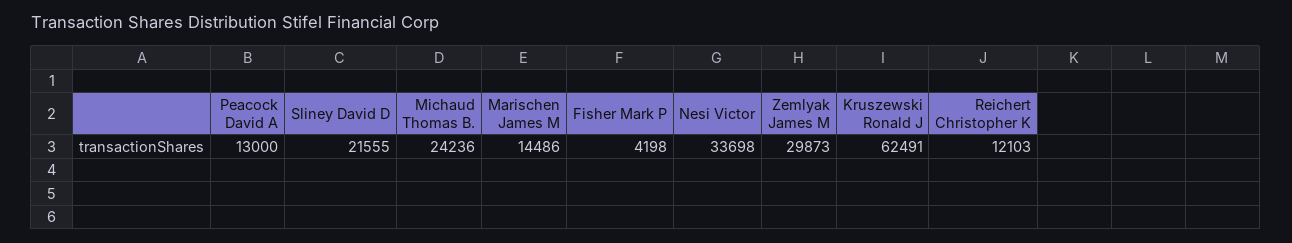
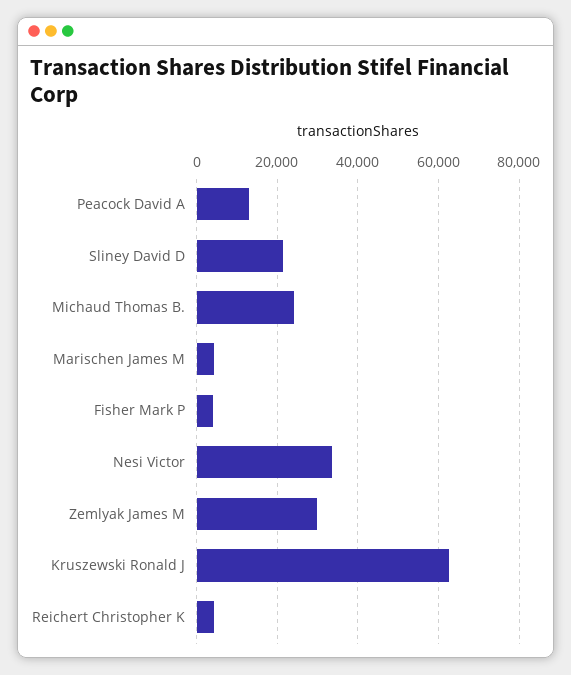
Marischen James M: 14486 -> 4000
Reichert Christopher K: 12103 -> 4000

